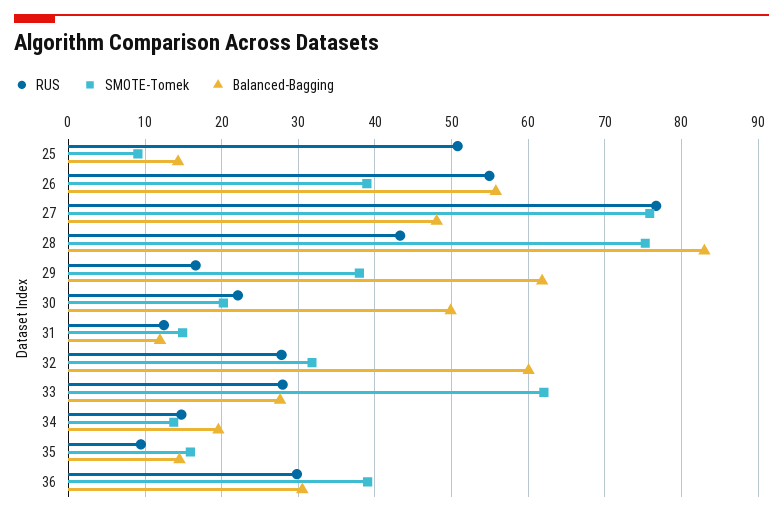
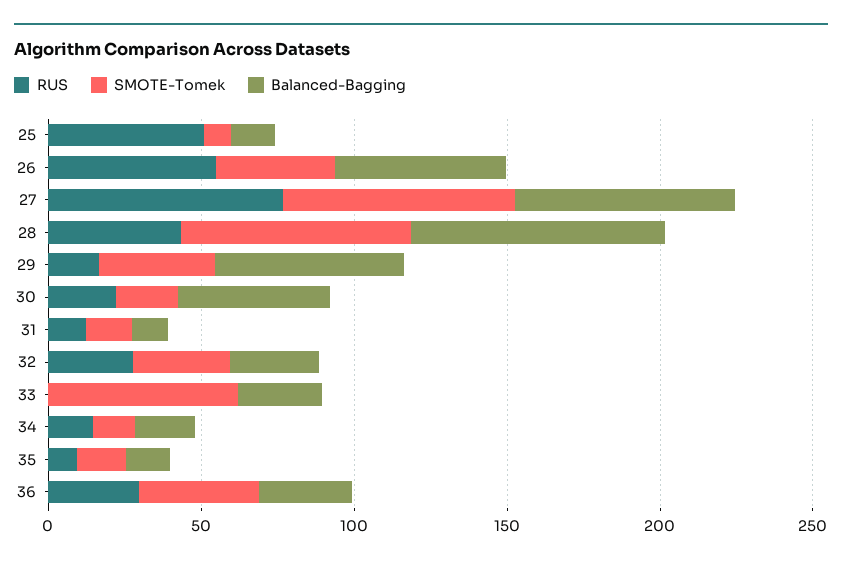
Balanced-Bagging, 27: 48 -> 70
Balanced-Bagging, 32: 60 -> 30
RUS, 33: 28 -> 0

